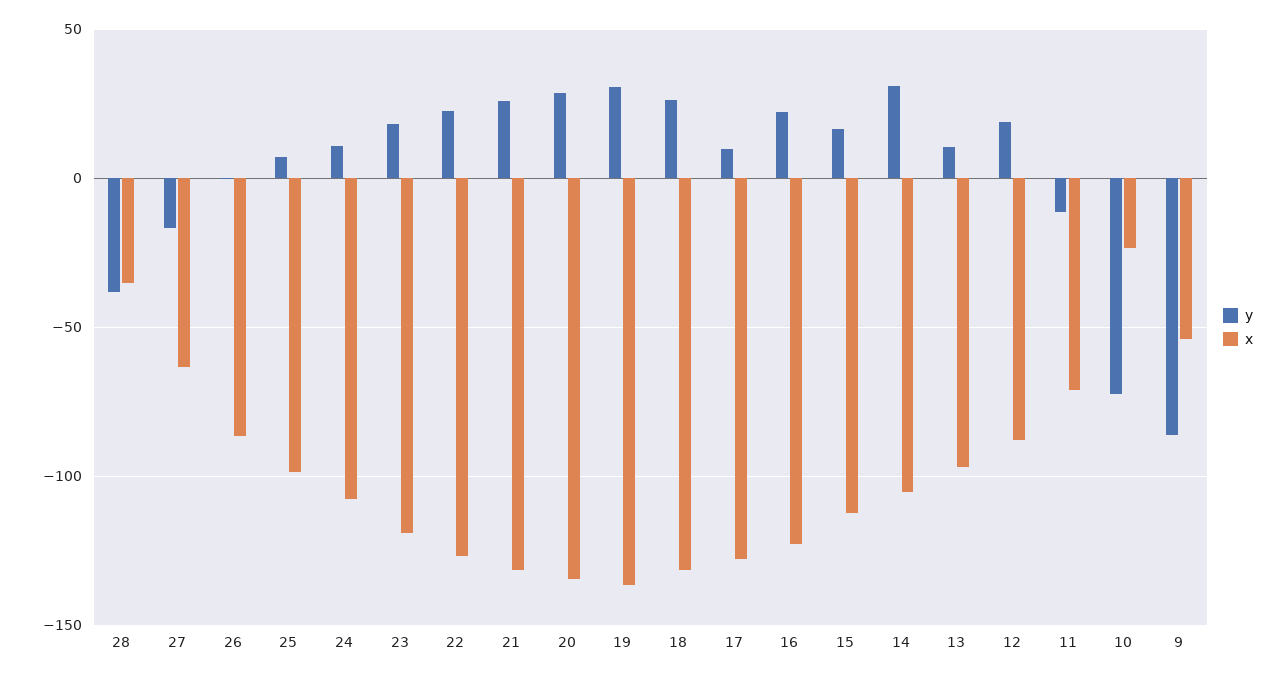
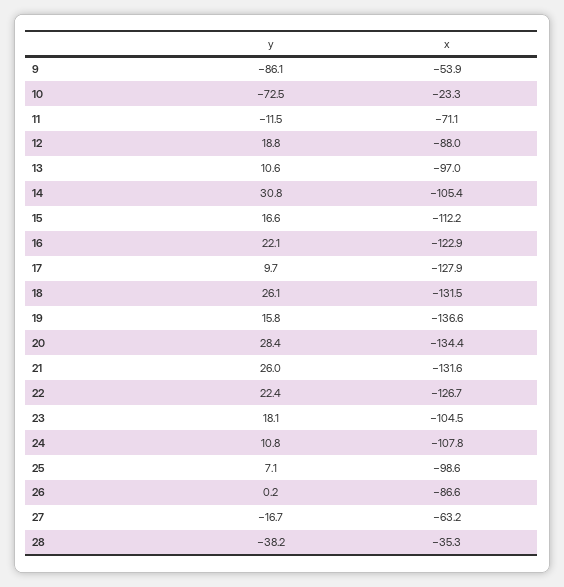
x, 23: -120 -> -104.5
y, 19: 30 -> 15.8

